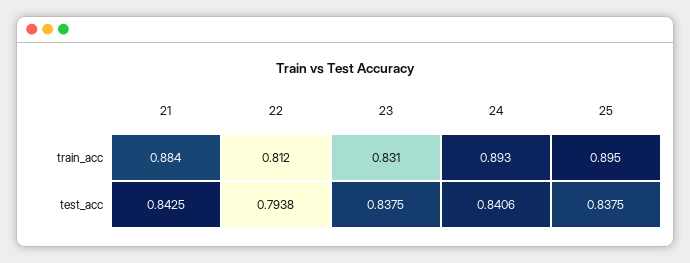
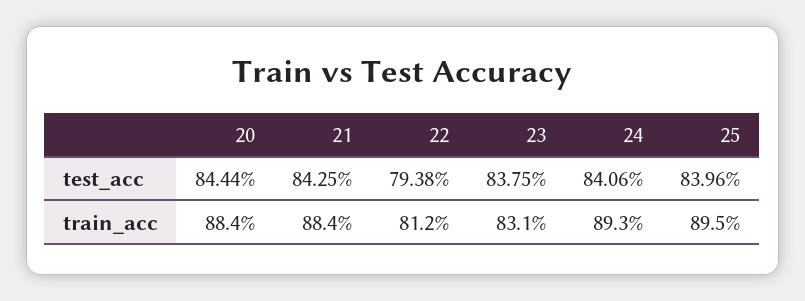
25, test_acc: 0.8375 -> 0.8396
20, test_acc: none -> 0.8444
20, train_acc: none -> 0.884

